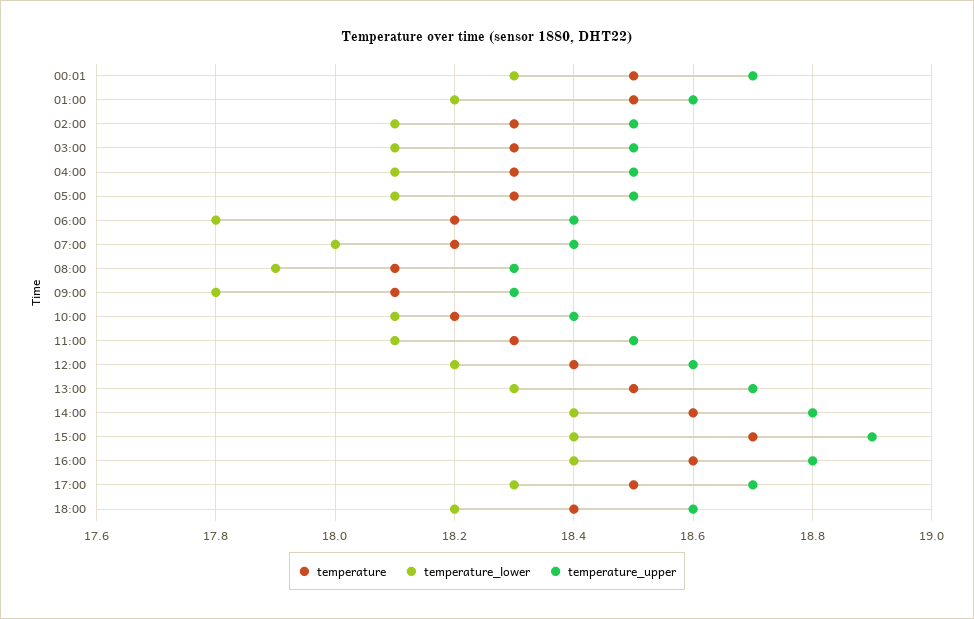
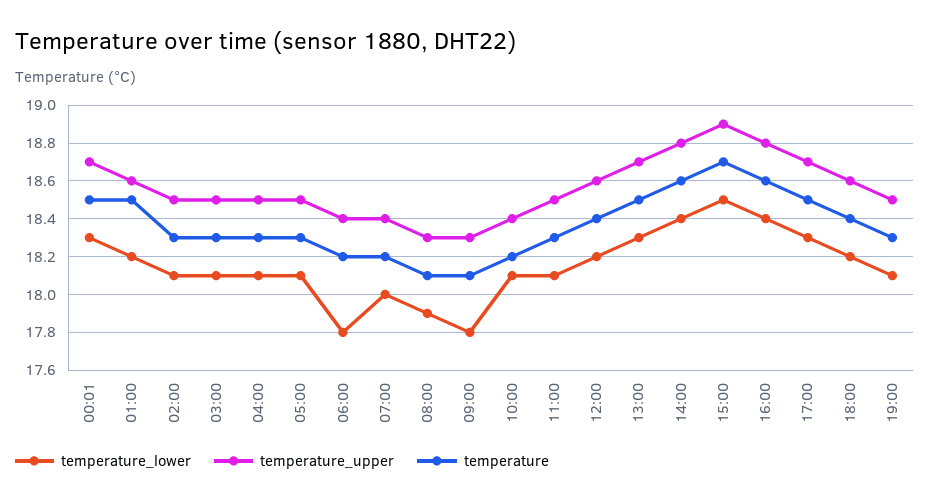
temperature_lower, 15:00: 18.4 -> 18.5
temperature_lower, 19:00: none -> 18.1
temperature_upper, 19:00: none -> 18.5
temperature, 19:00: none -> 18.3

